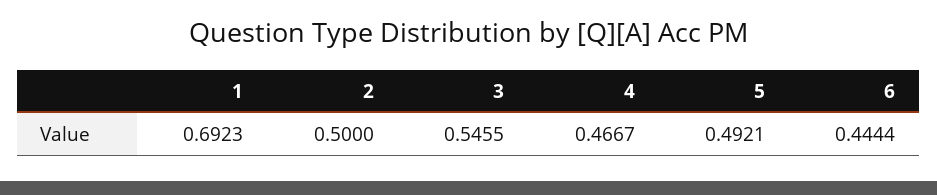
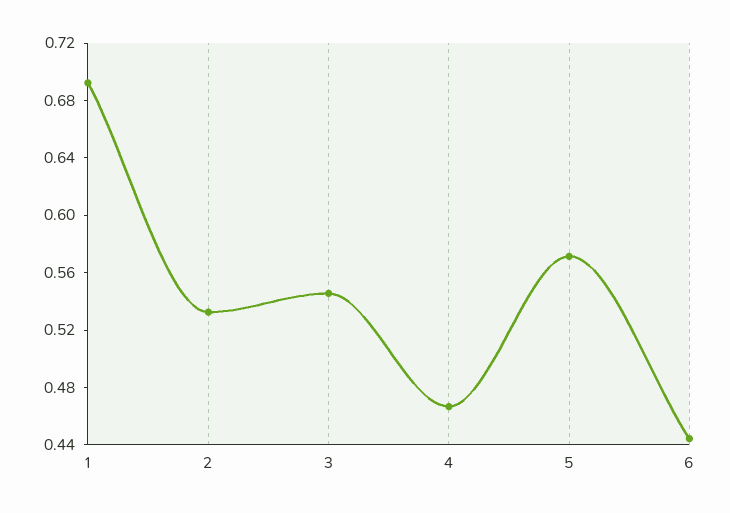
2: 0.5 -> 0.53
5: 0.4921 -> 0.57

